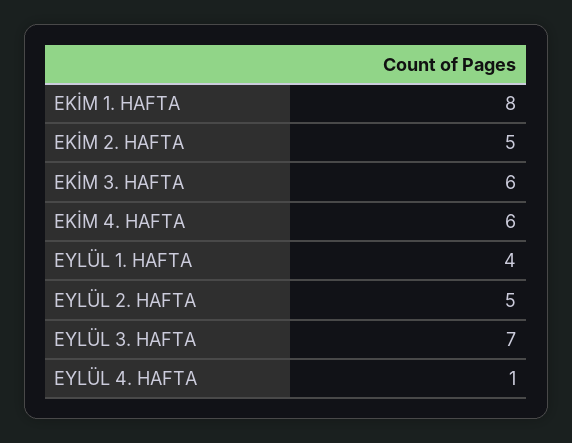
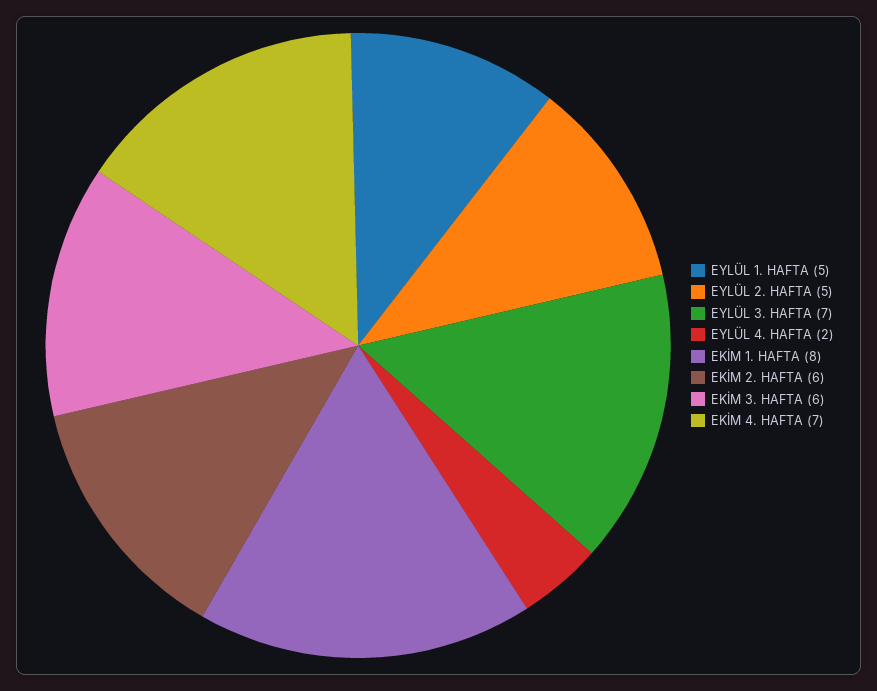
EKİM 2. HAFTA: 5 -> 6
EKİM 4. HAFTA: 6 -> 7
EYLÜL 1. HAFTA: 4 -> 5
EYLÜL 4. HAFTA: 1 -> 2

